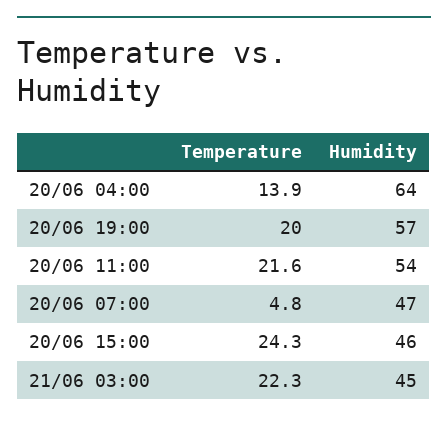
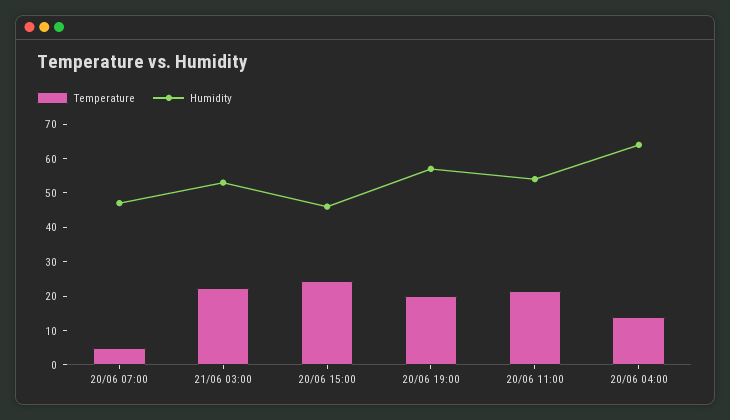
Humidity, 21/06 03:00: 45 -> 52.5

